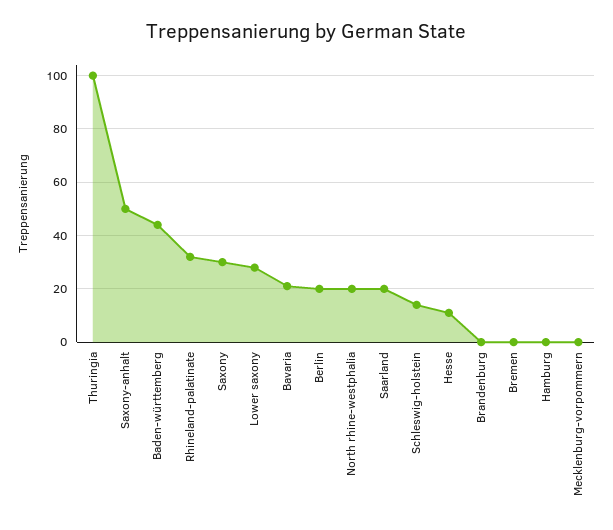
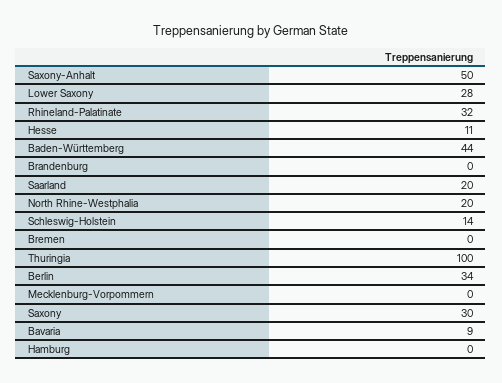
Bavaria: 20 -> 9
Berlin: 20 -> 34

